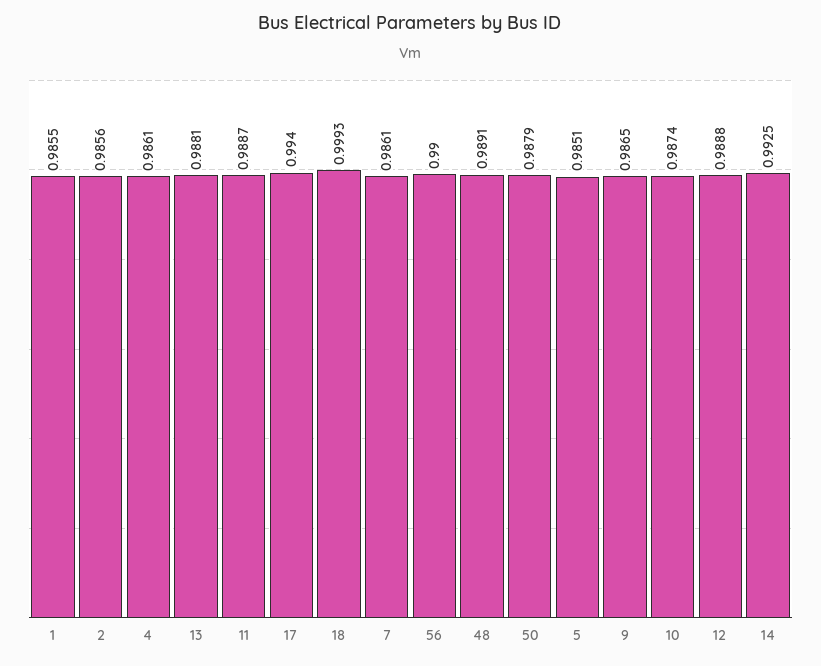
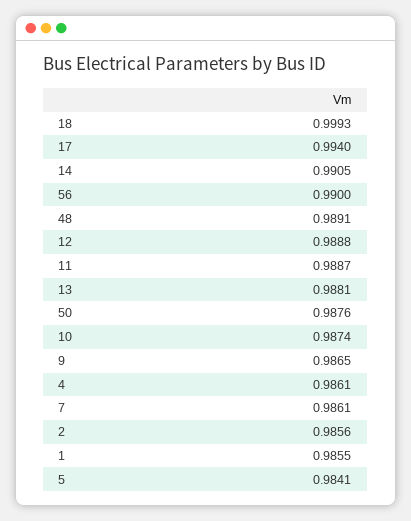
50: 0.9879 -> 0.9876
5: 0.9851 -> 0.9841
14: 0.9925 -> 0.9905

